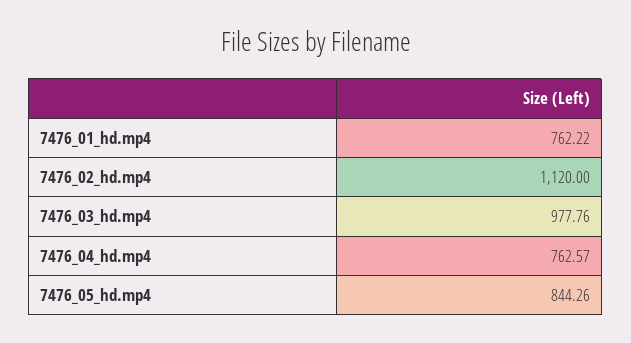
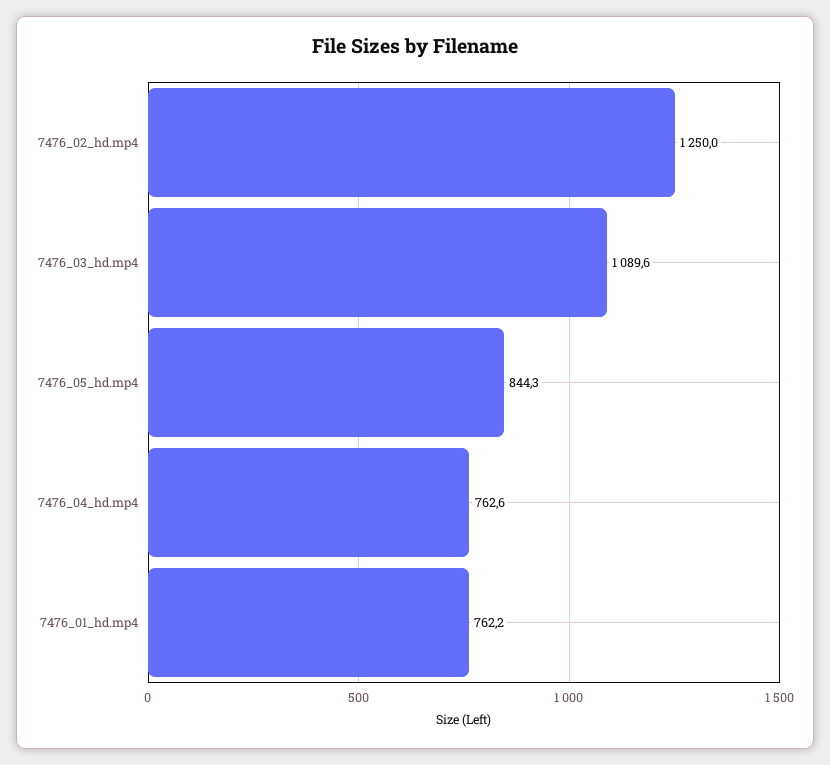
7476_02_hd.mp4: 1120 -> 1250
7476_03_hd.mp4: 977.76 -> 1089.6

